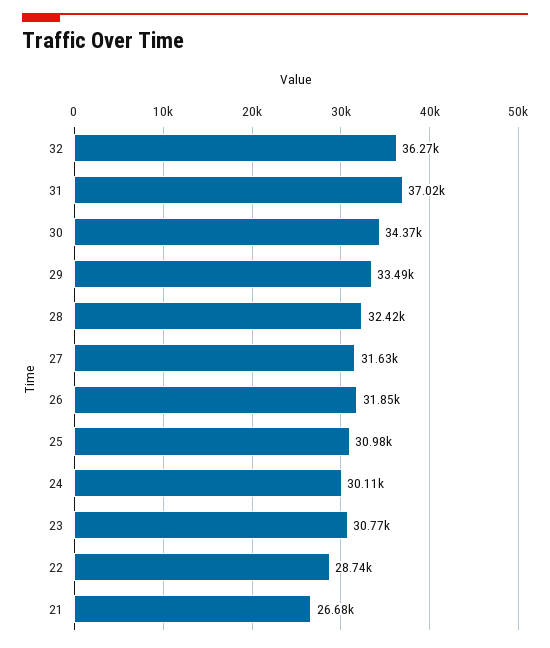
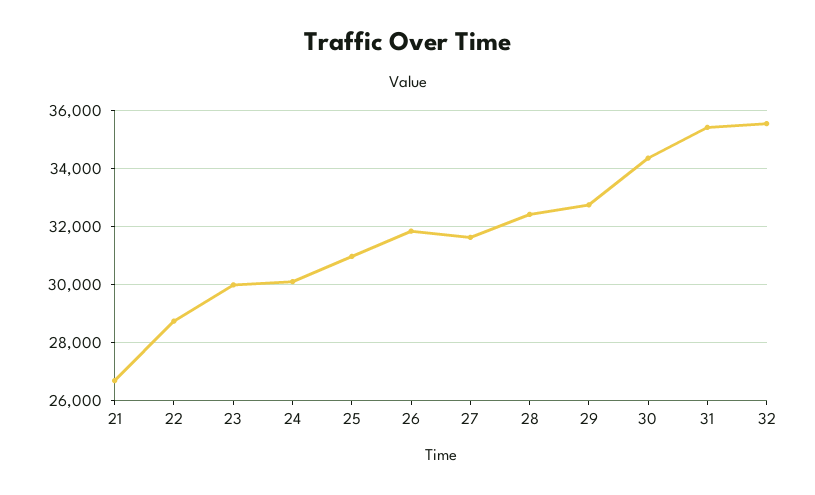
32: 36270 -> 35500
31: 37020 -> 35500
29: 33490 -> 32750
23: 30770 -> 30000

